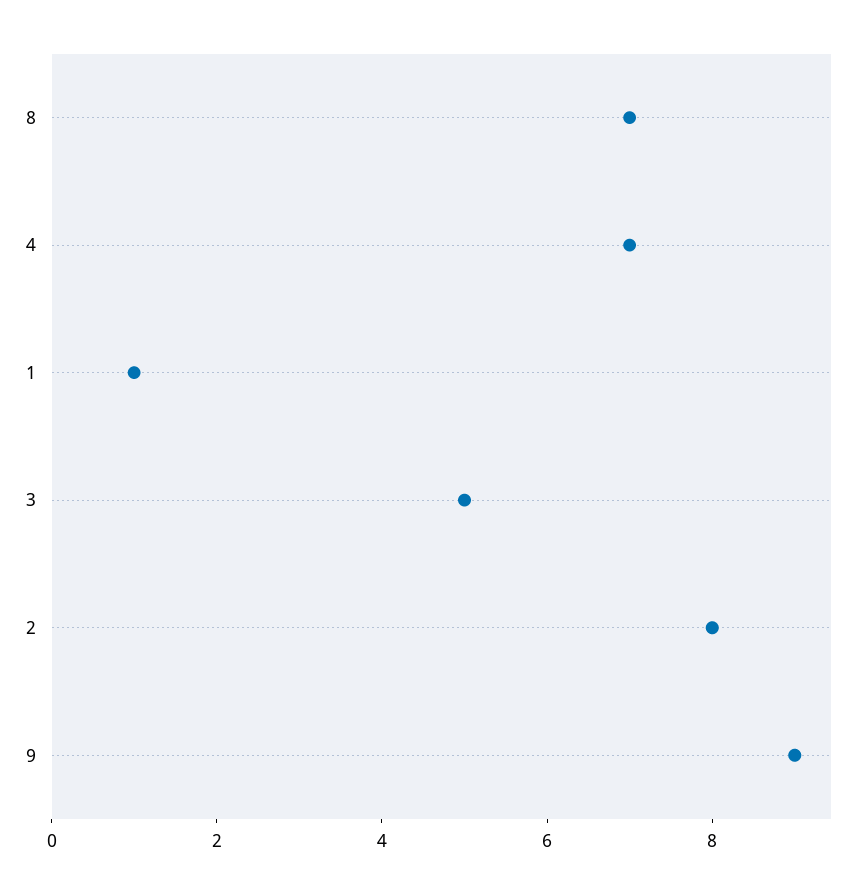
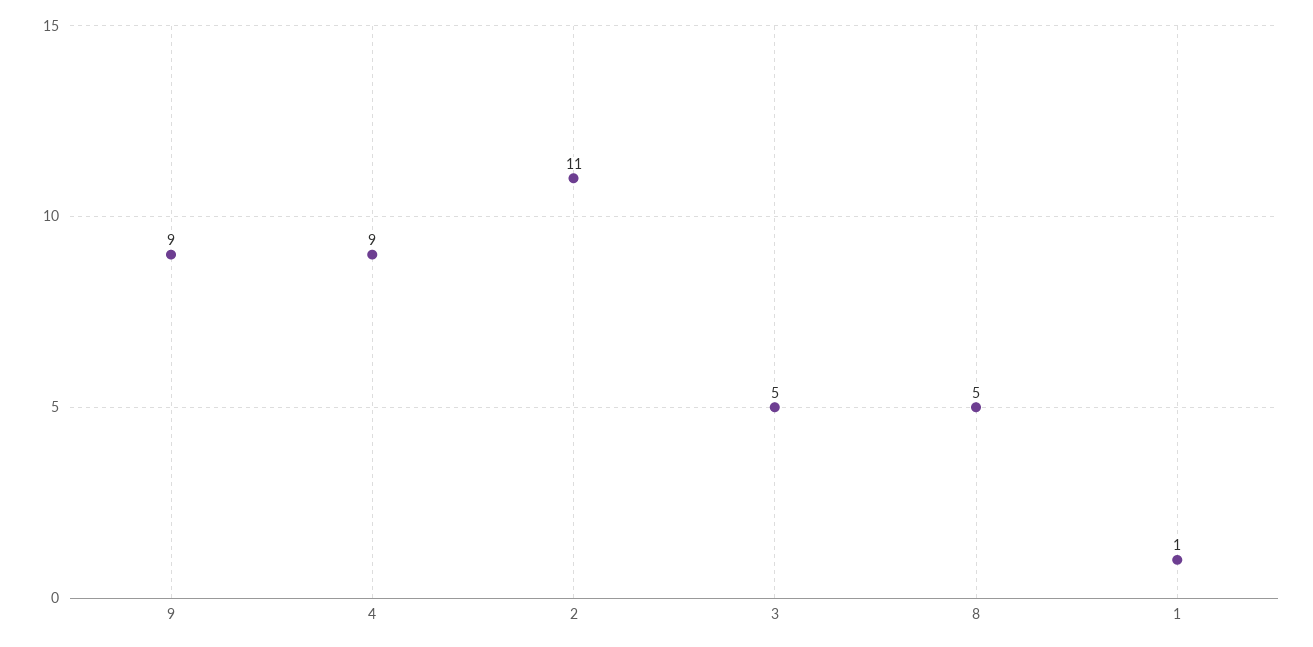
8: 7 -> 5
4: 7 -> 9
2: 8 -> 11

